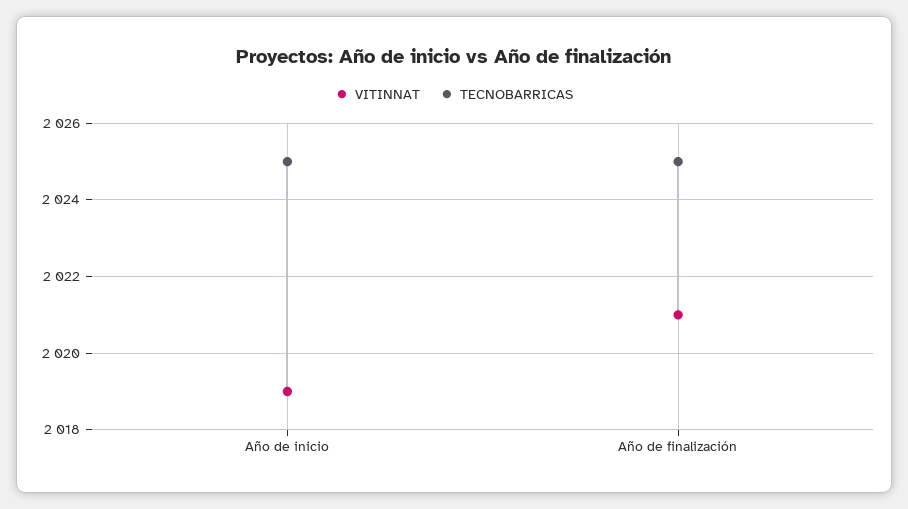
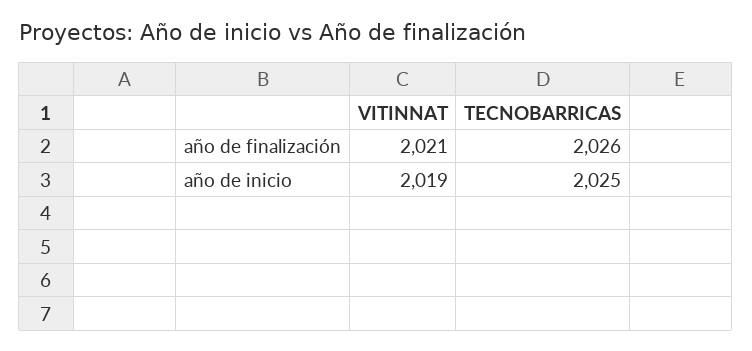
TECNOBARRICAS, Año de finalización: 2025 -> 2026

